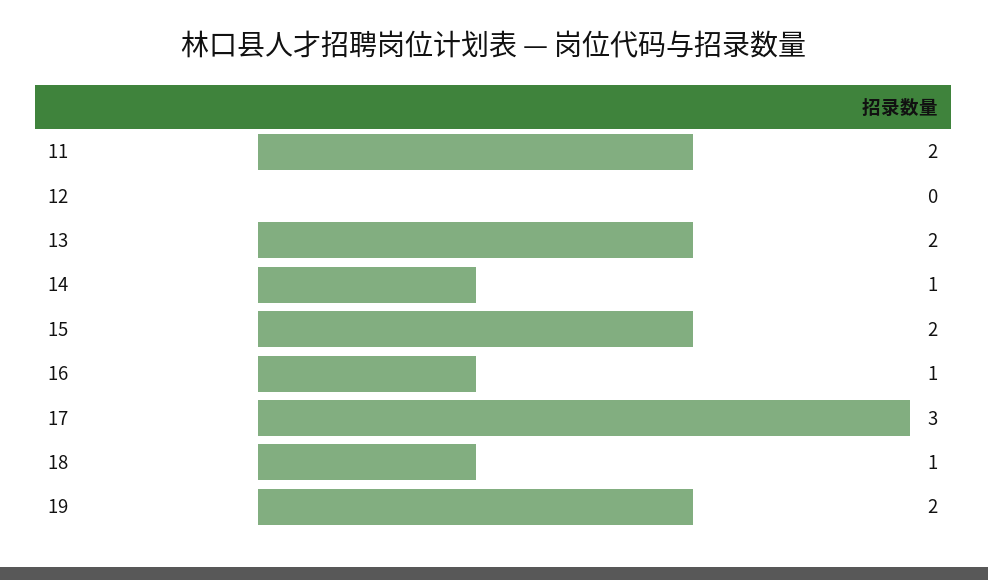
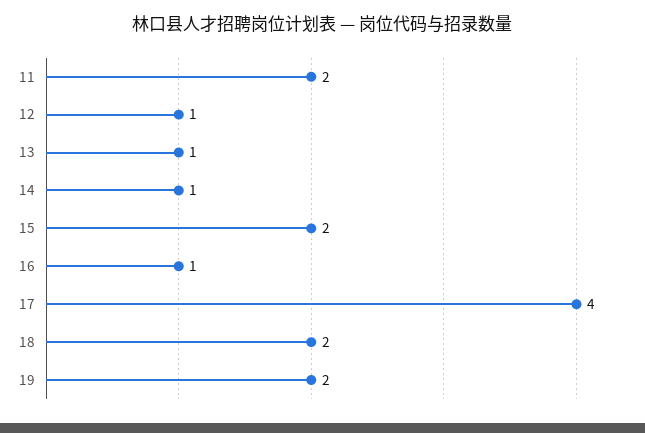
12: 0 -> 1
13: 2 -> 1
17: 3 -> 4
18: 1 -> 2

